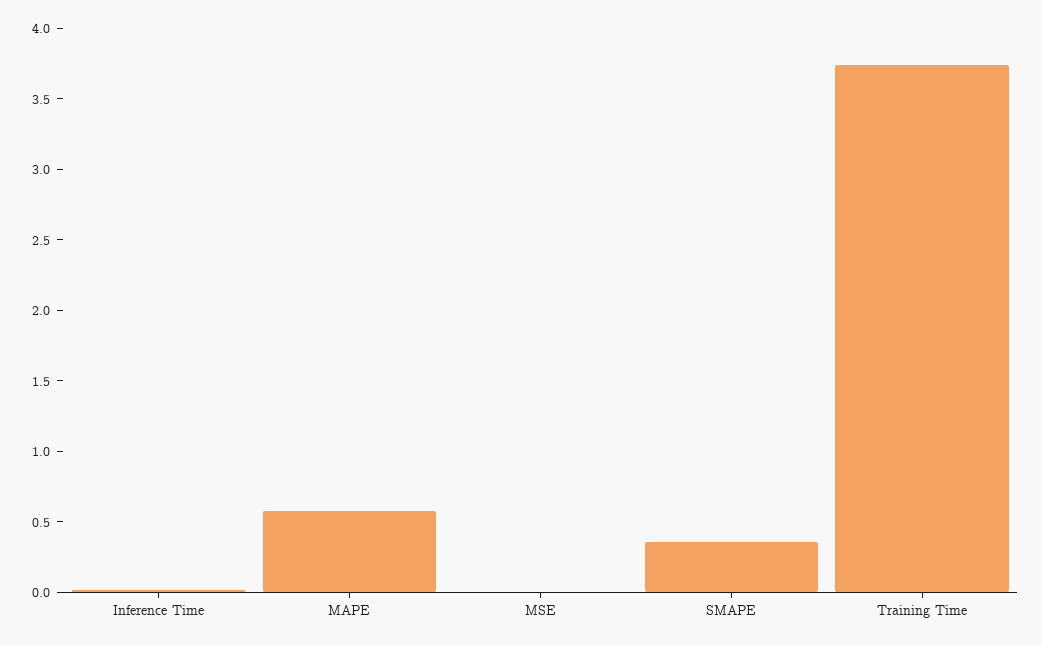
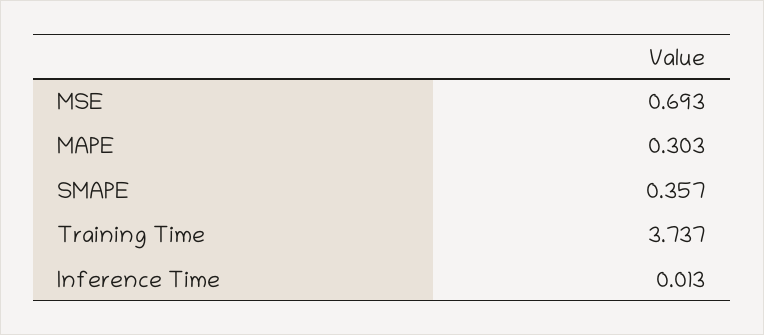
MAPE: 0.6 -> 0.303
MSE: 0 -> 0.693

